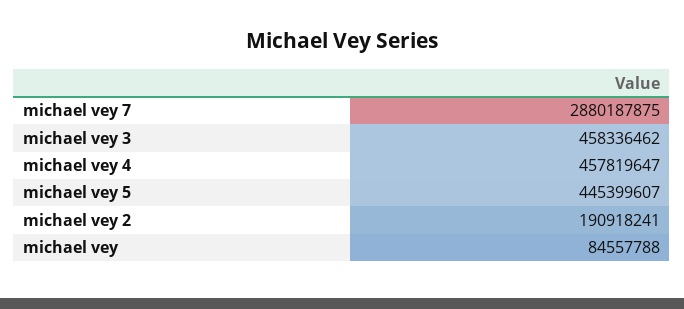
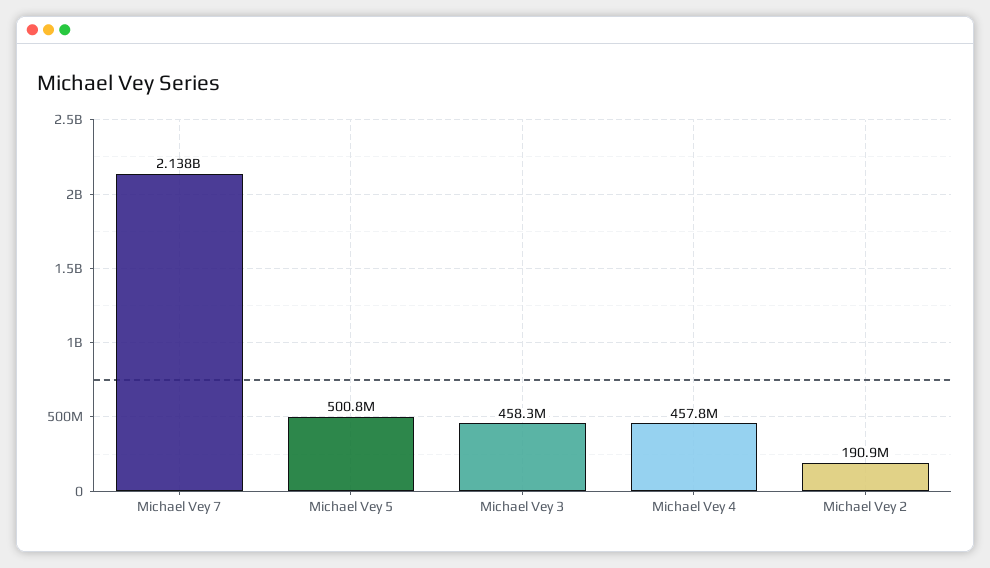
michael vey 7: 2880187875 -> 2138000000
michael vey 5: 445399607 -> 500800000
michael vey: 84557788 -> none

